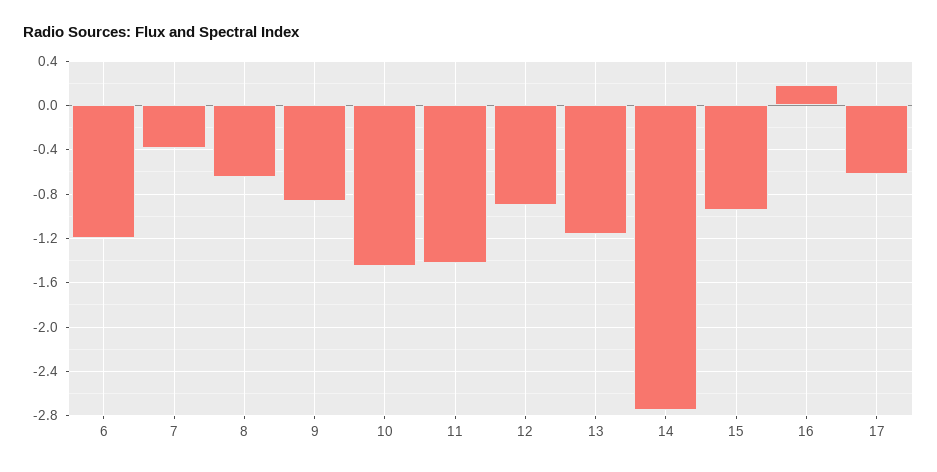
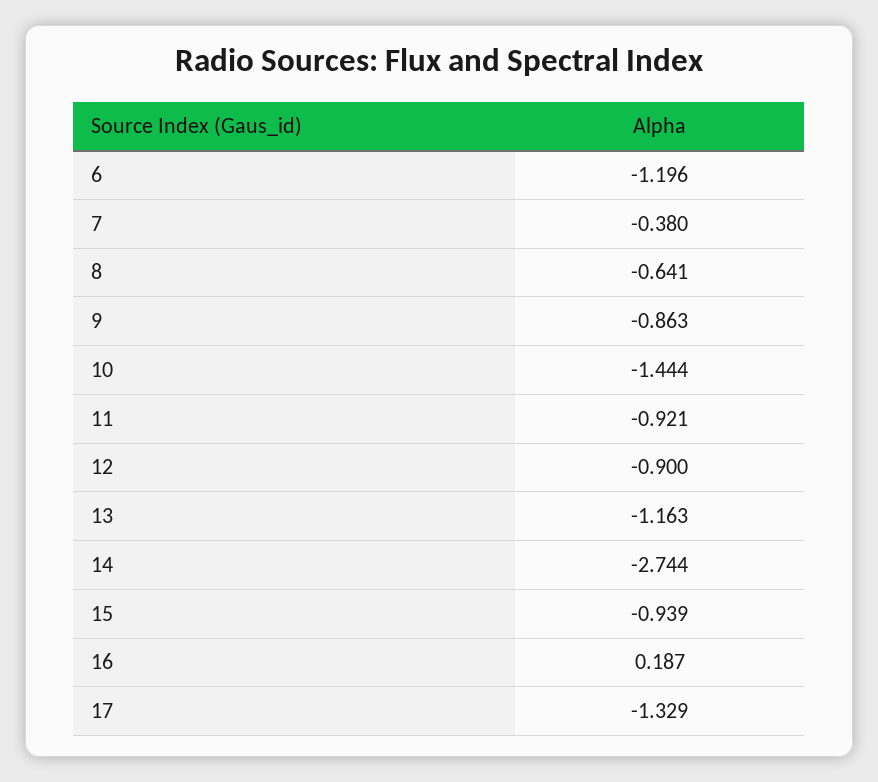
11: -1.4 -> -0.921
17: -0.6 -> -1.329

